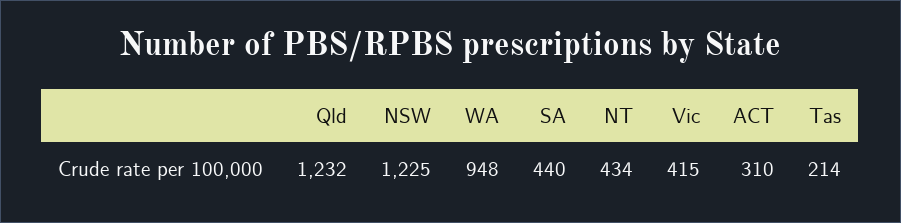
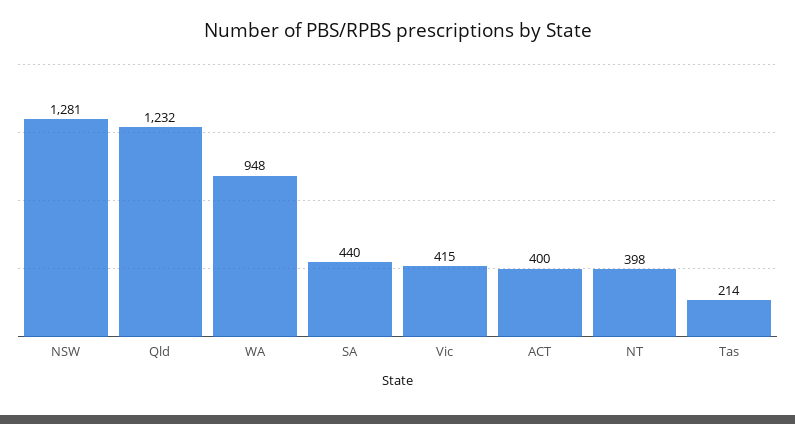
NSW: 1225 -> 1281
NT: 434 -> 398
ACT: 310 -> 400

